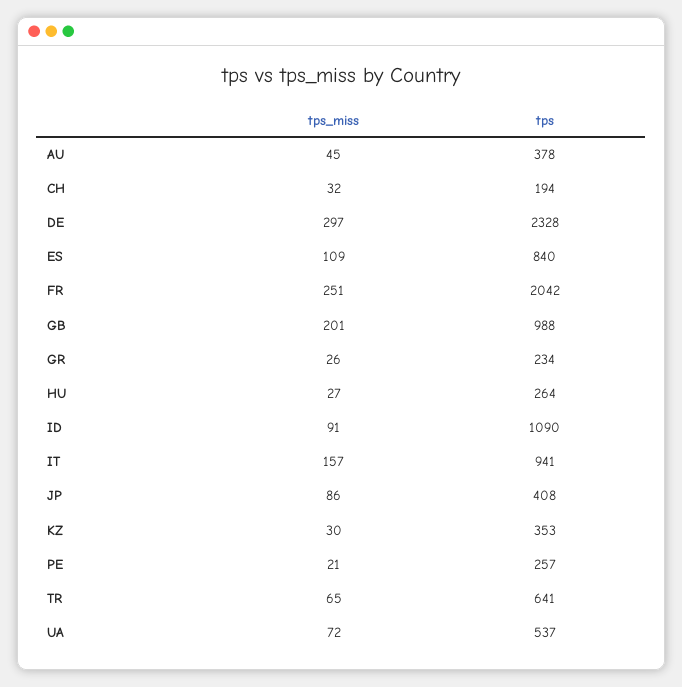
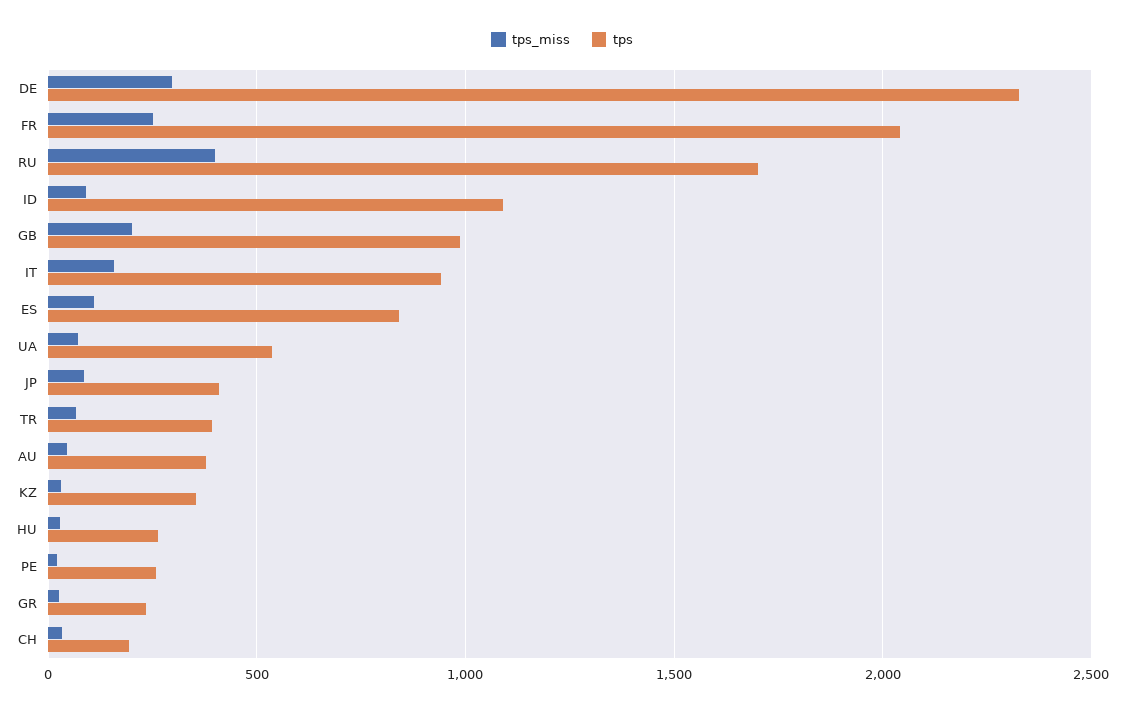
tps, TR: 641 -> 400
tps_miss, RU: none -> 400
tps, RU: none -> 1700

